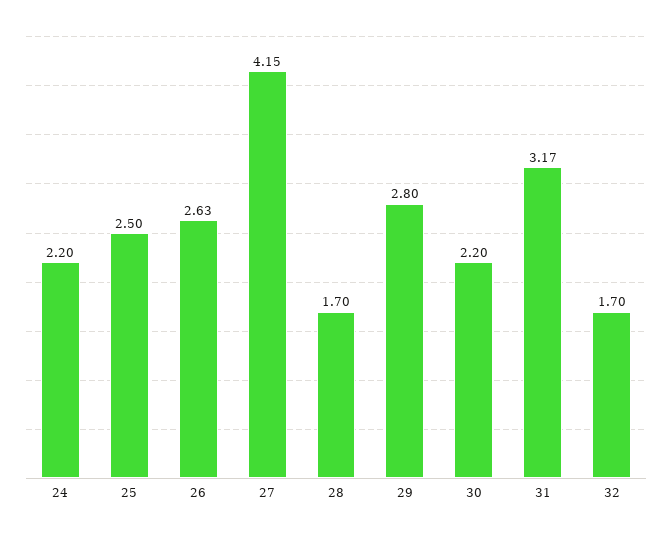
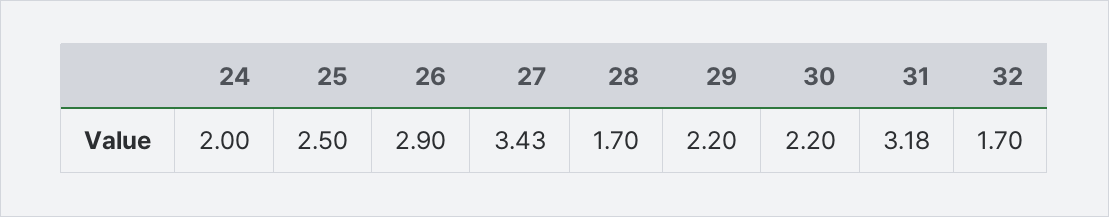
24: 2.2 -> 2
26: 2.63 -> 2.9
27: 4.15 -> 3.43
29: 2.8 -> 2.2
31: 3.17 -> 3.18

